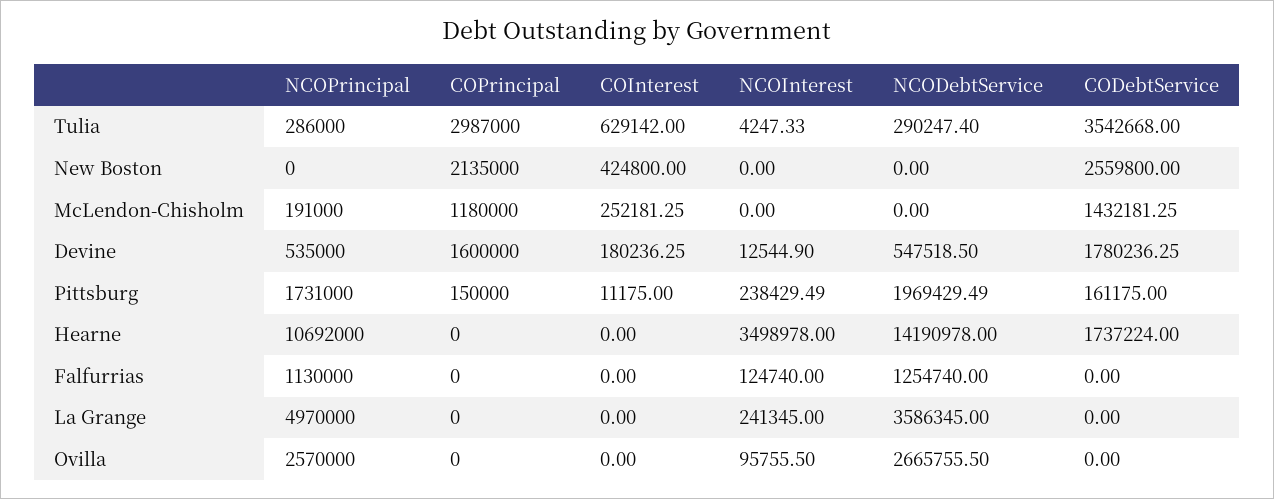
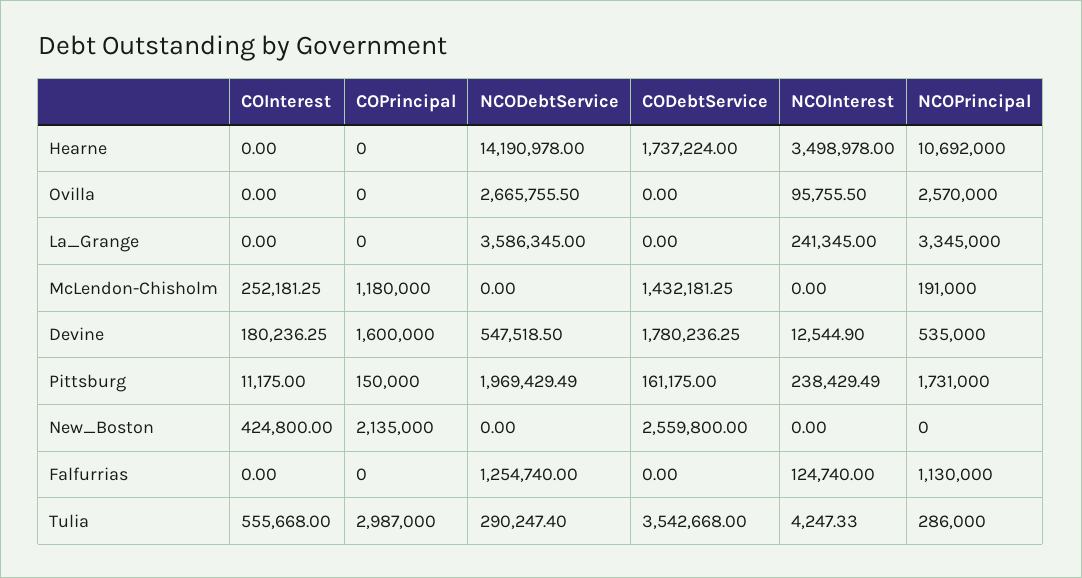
COInterest, Tulia: 629142 -> 555668
NCOPrincipal, La Grange: 4970000 -> 3345000

